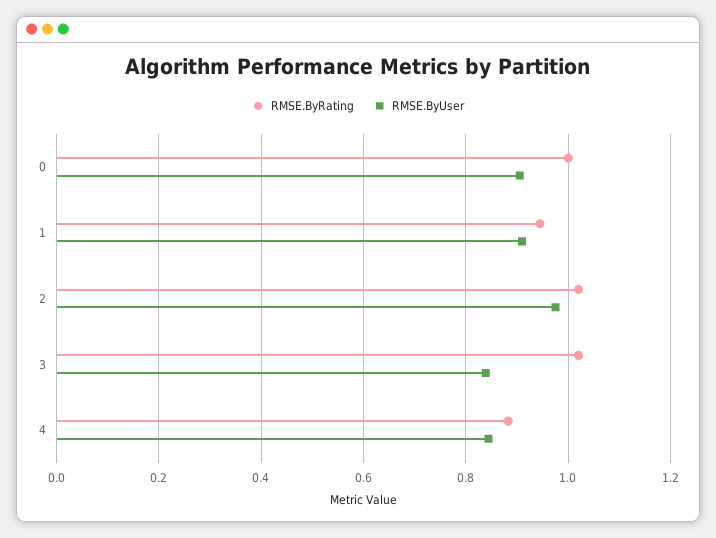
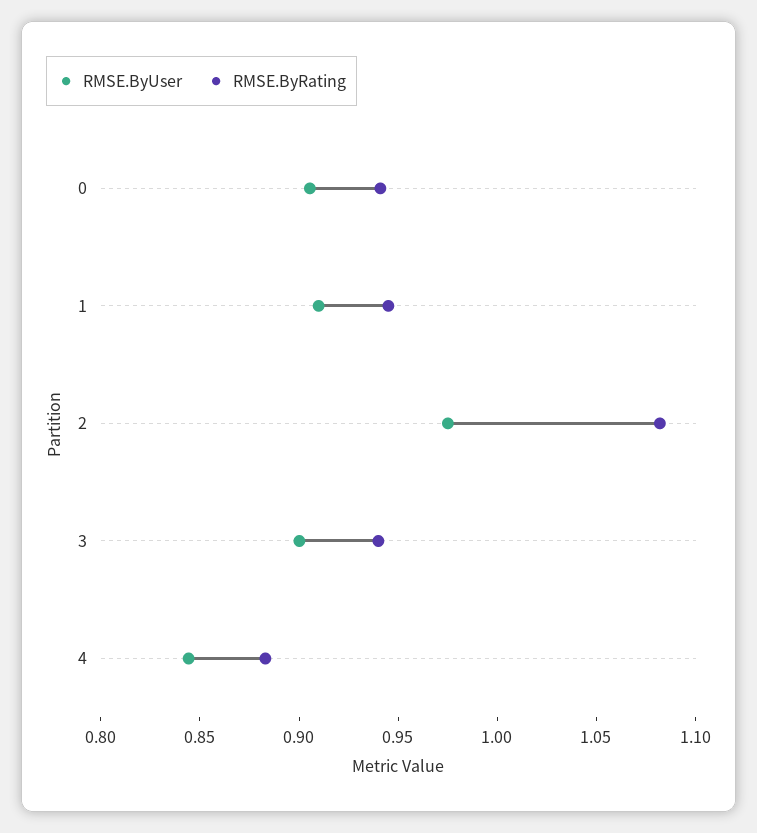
RMSE.ByRating, 0: 1 -> 0.94
RMSE.ByRating, 2: 1.02 -> 1.08
RMSE.ByRating, 3: 1.02 -> 0.94
RMSE.ByUser, 3: 0.84 -> 0.9

